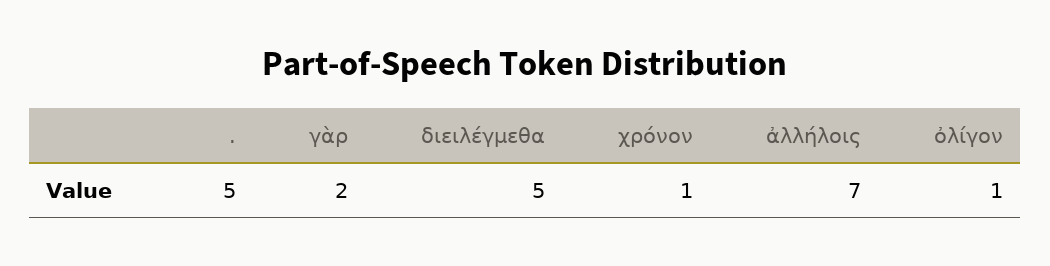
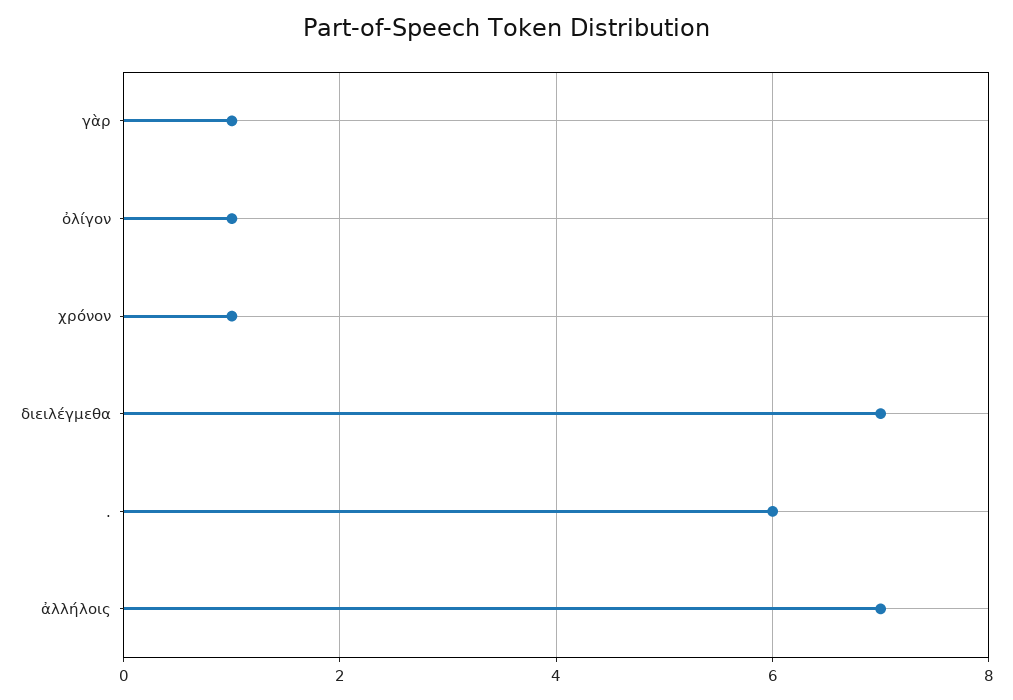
.: 5 -> 6
γὰρ: 2 -> 1
διειλέγμεθα: 5 -> 7

